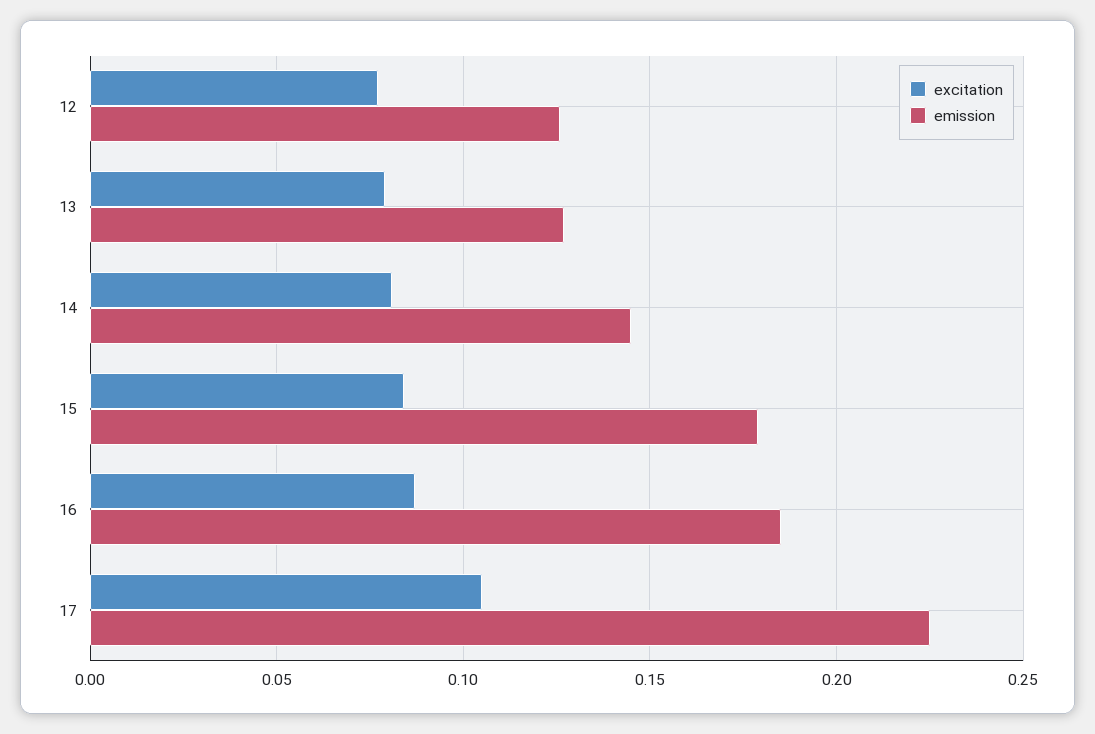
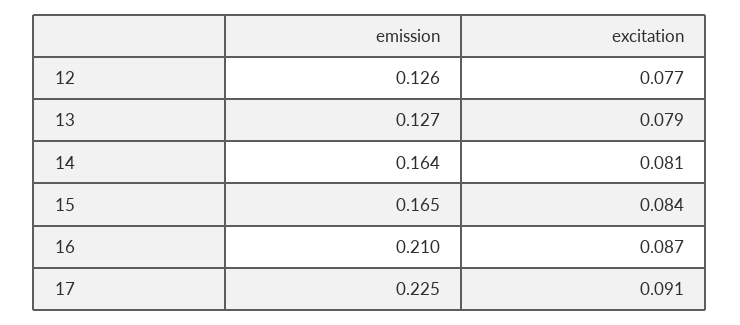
emission, 14: 0.145 -> 0.164
emission, 15: 0.18 -> 0.165
emission, 16: 0.185 -> 0.21
excitation, 17: 0.105 -> 0.091

